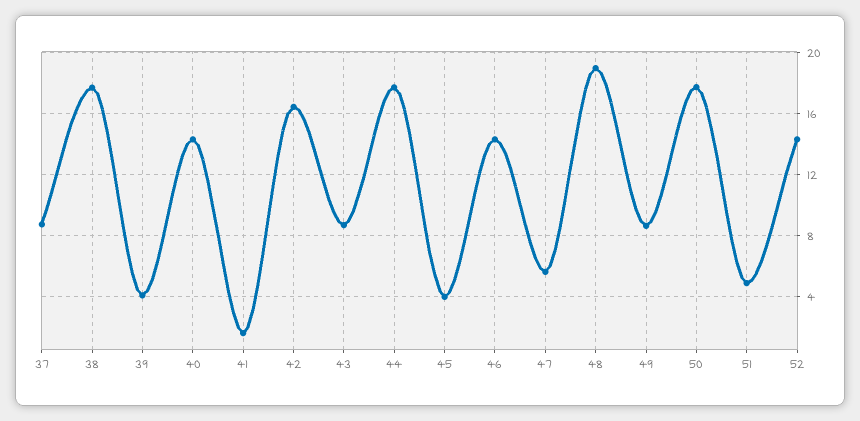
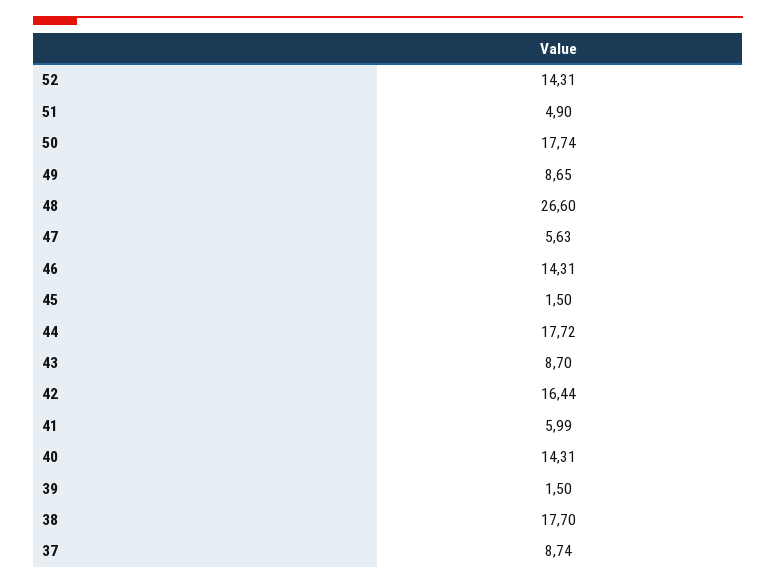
39: 4 -> 1.5
41: 1.5 -> 5.99
45: 4 -> 1.5
48: 19 -> 26.6

